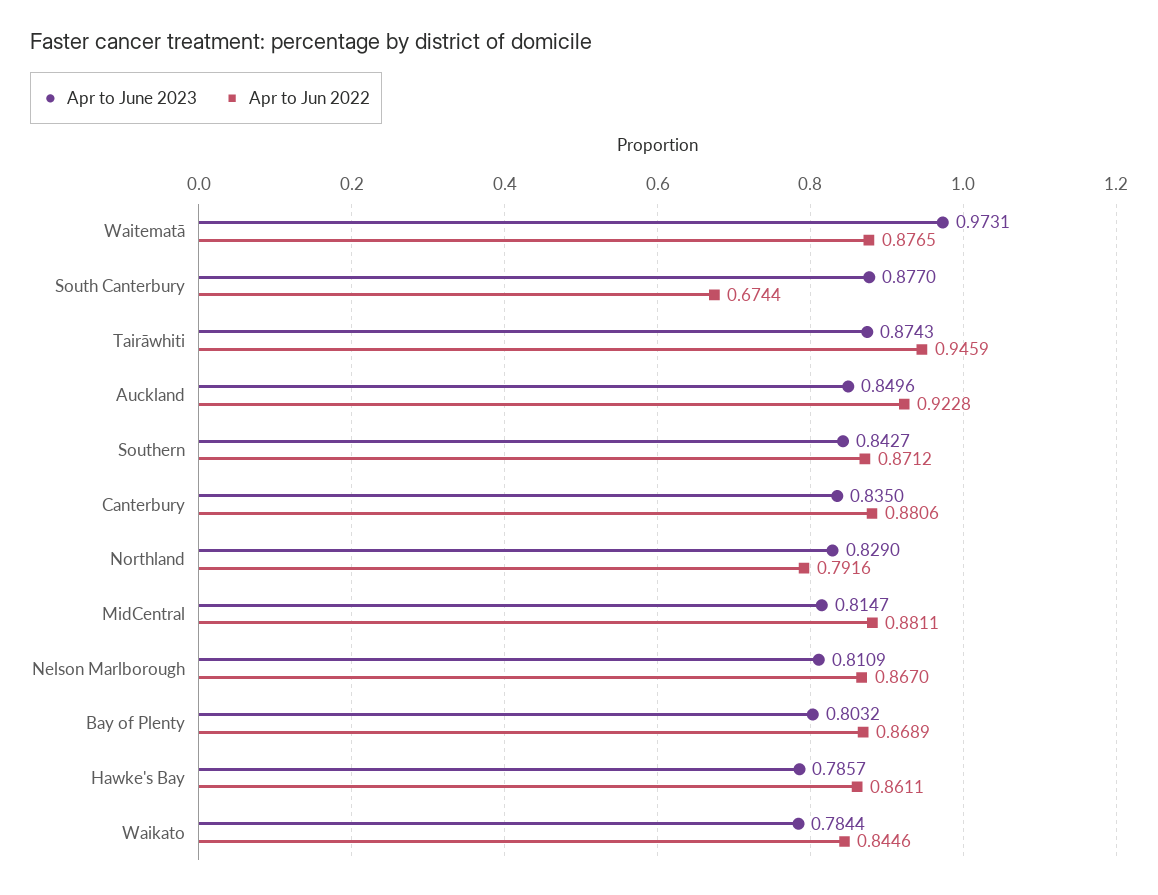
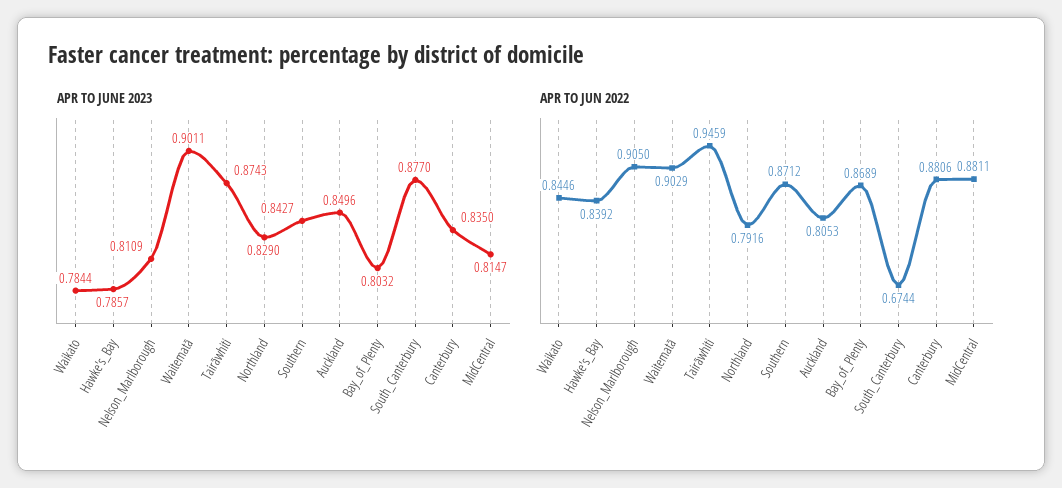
Apr to June 2023, Waitematā: 0.9731 -> 0.9011
Apr to Jun 2022, Waitematā: 0.8765 -> 0.9029
Apr to Jun 2022, Auckland: 0.9228 -> 0.8053
Apr to Jun 2022, Nelson Marlborough: 0.867 -> 0.905
Apr to Jun 2022, Hawke's Bay: 0.8611 -> 0.8392

